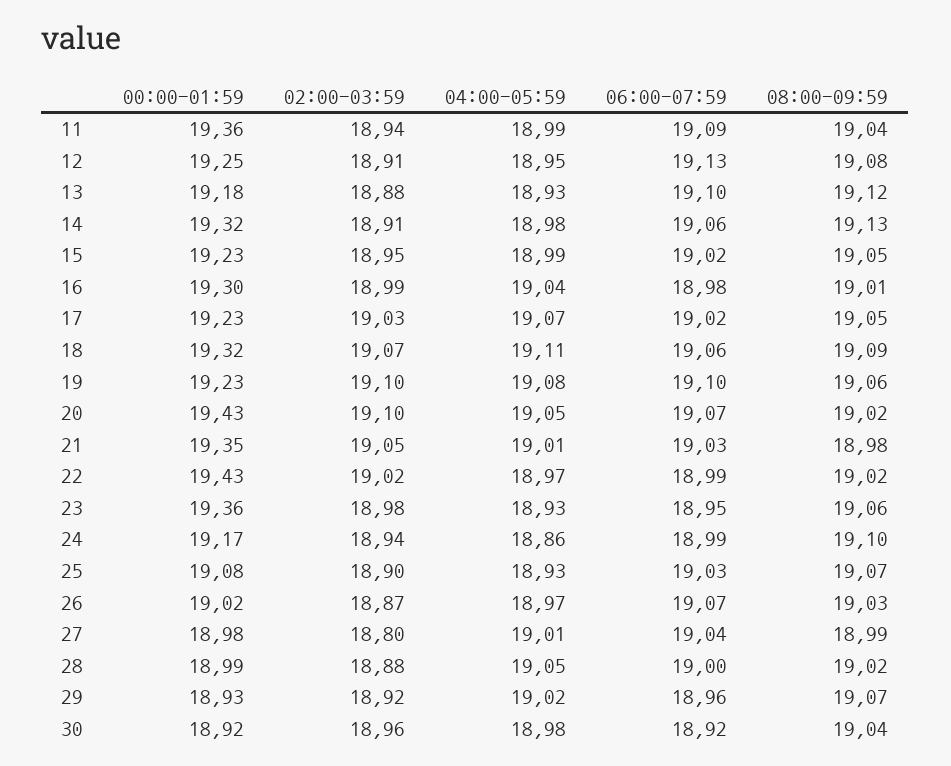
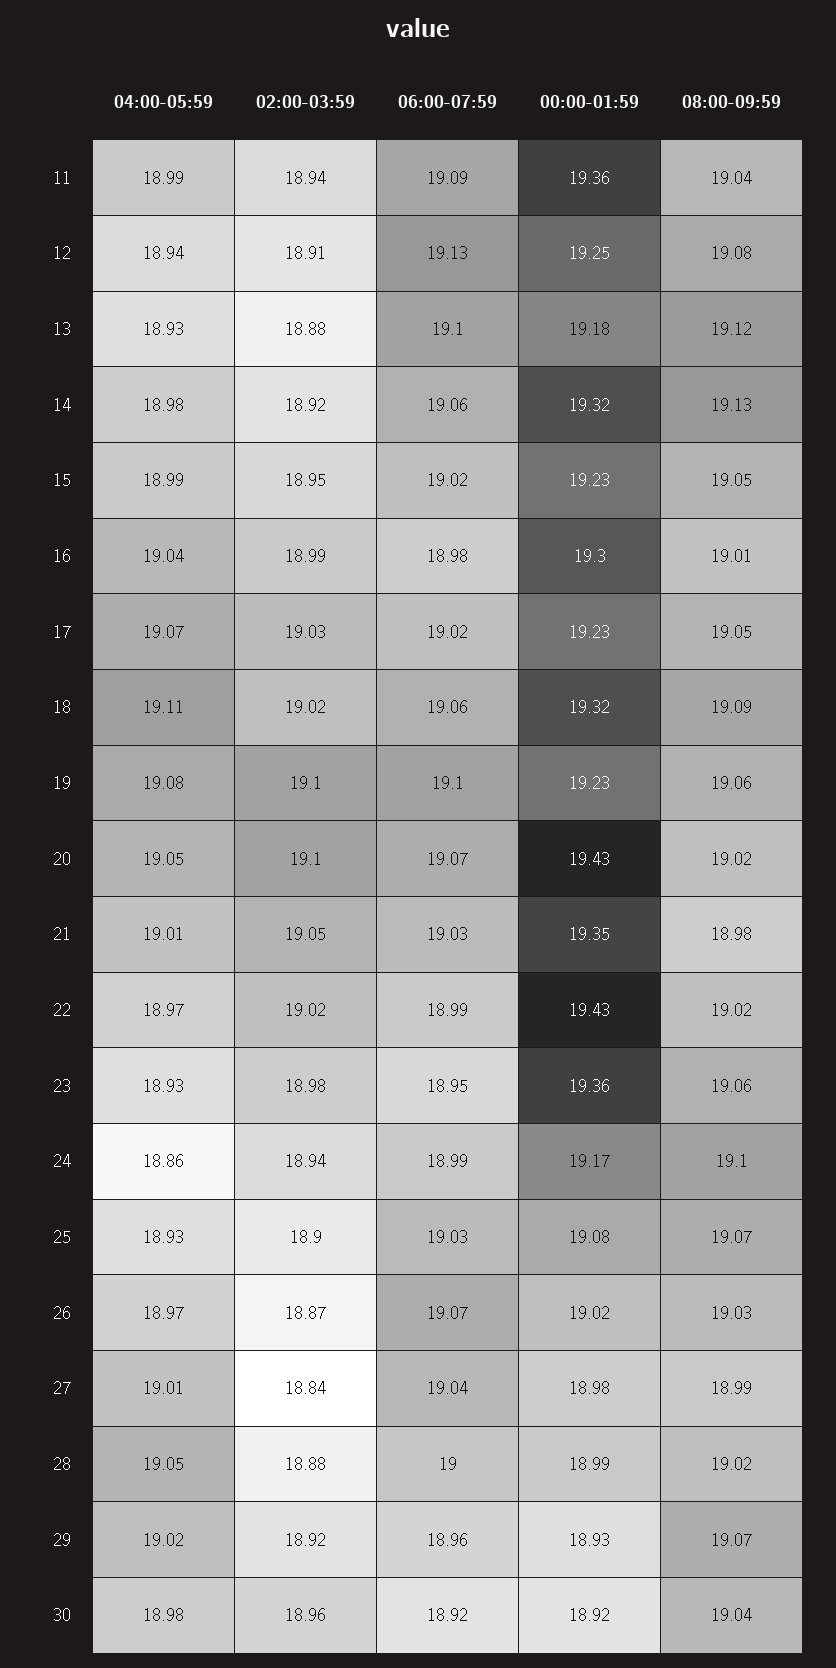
04:00-05:59, 12: 18.95 -> 18.94
02:00-03:59, 14: 18.91 -> 18.92
02:00-03:59, 18: 19.07 -> 19.02
02:00-03:59, 27: 18.8 -> 18.84

